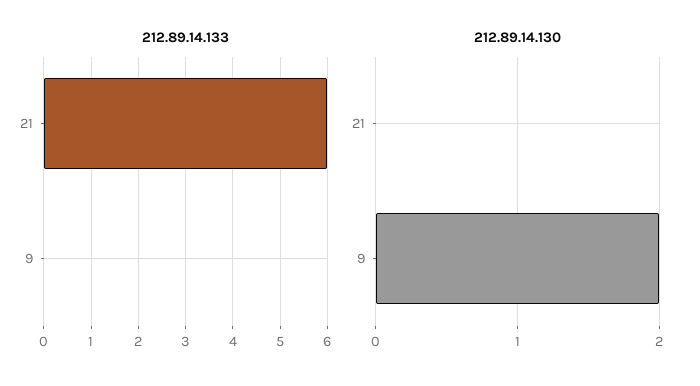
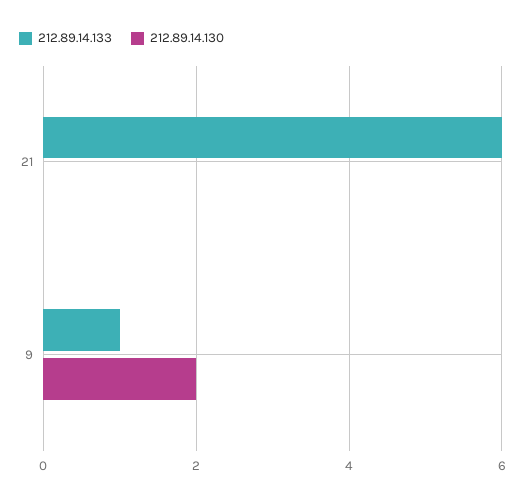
212.89.14.133, 9: 0 -> 1

